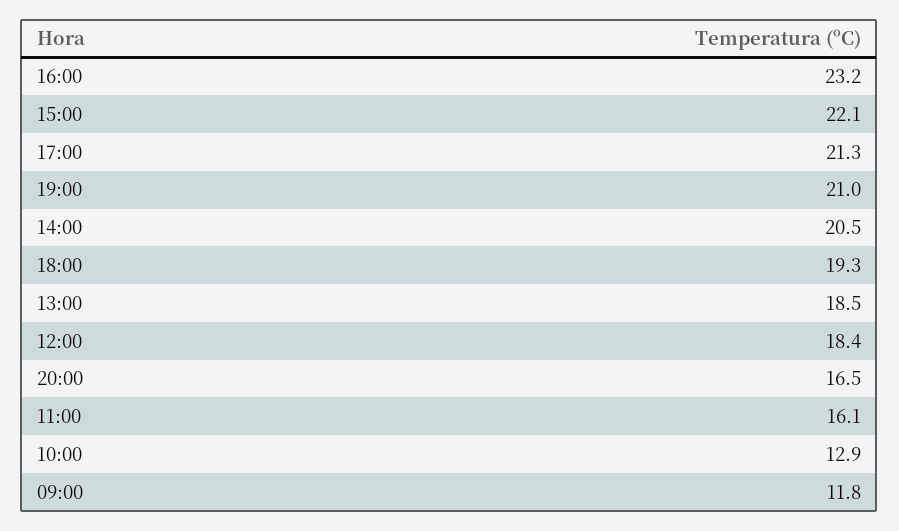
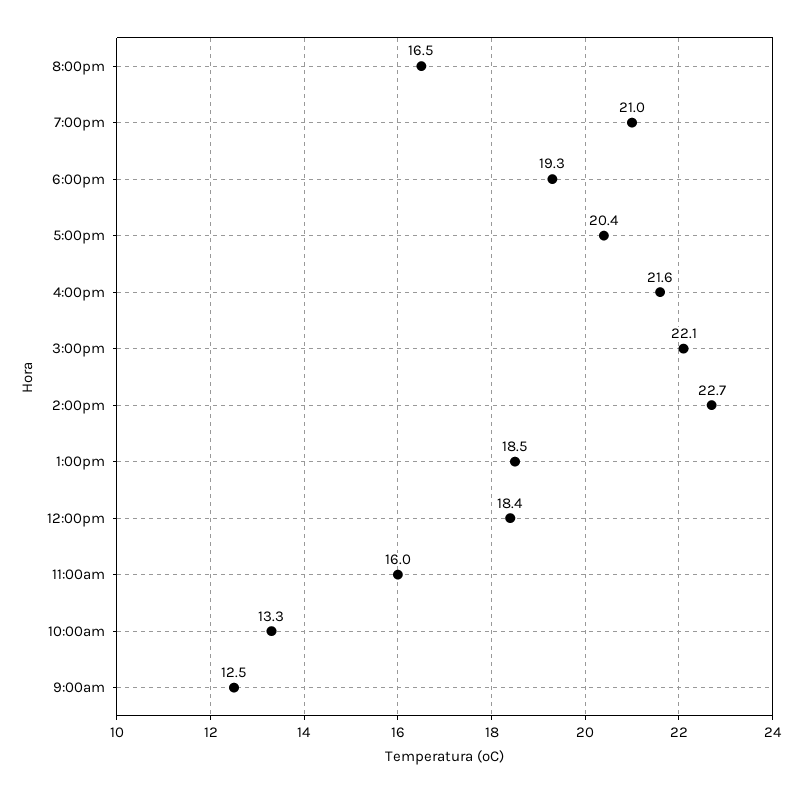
16:00: 23.2 -> 21.6
17:00: 21.3 -> 20.4
14:00: 20.5 -> 22.7
11:00: 16.1 -> 16
10:00: 12.9 -> 13.3
09:00: 11.8 -> 12.5

